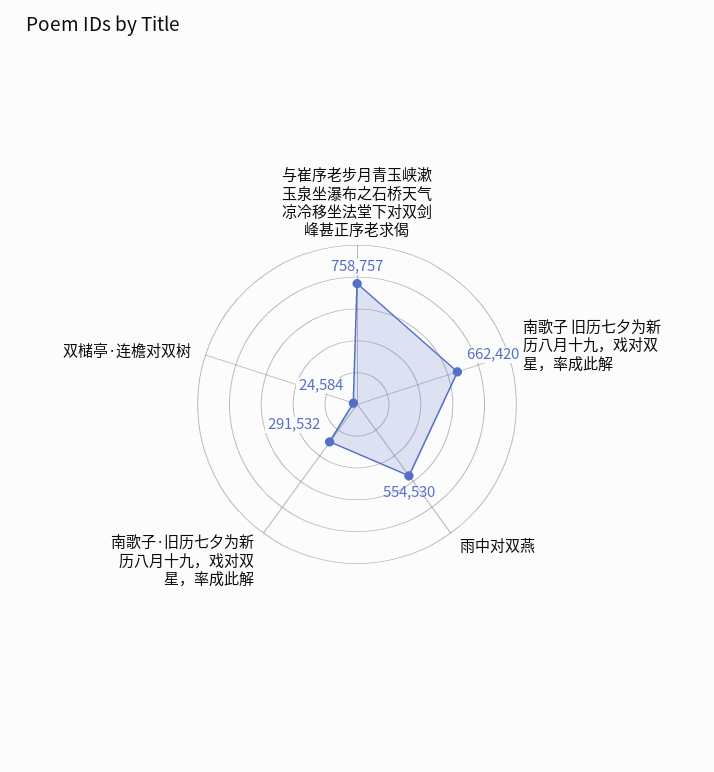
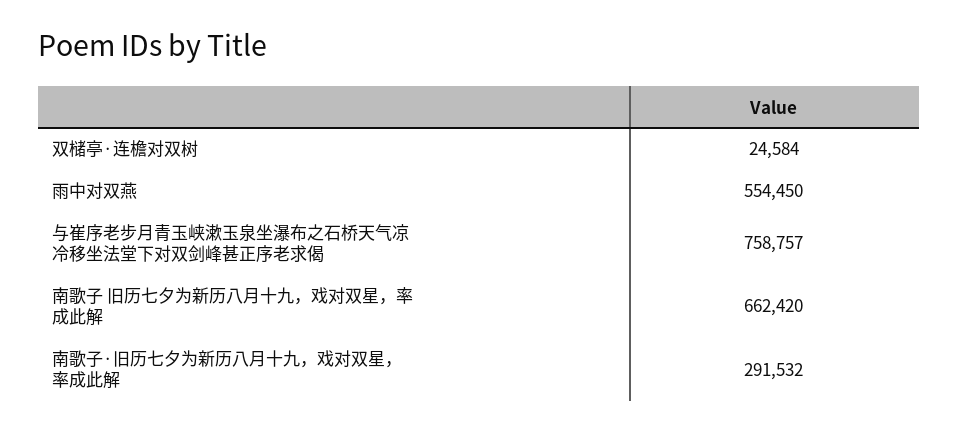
雨中对双燕: 554530 -> 554450

